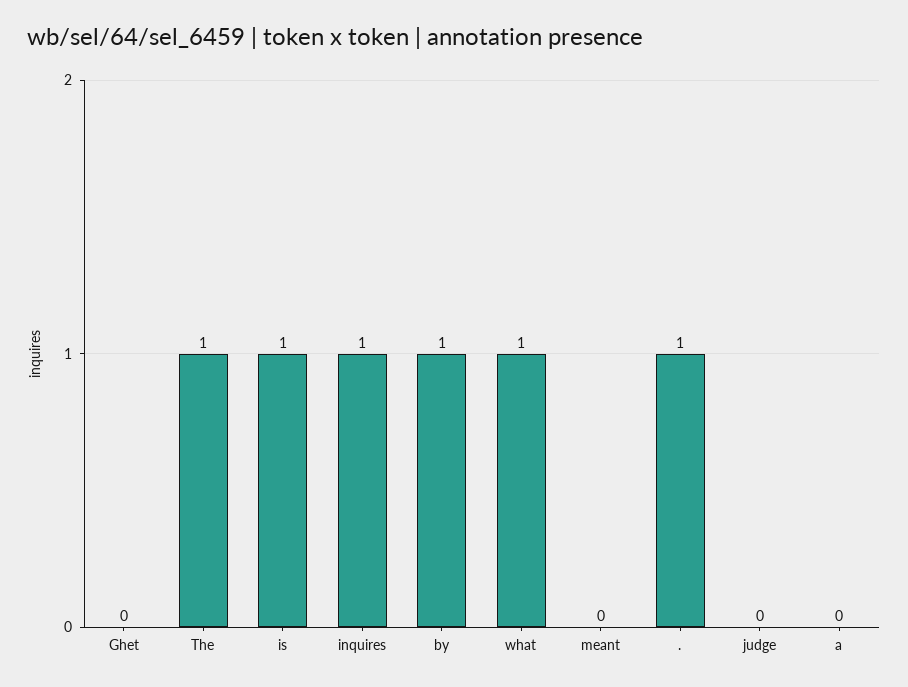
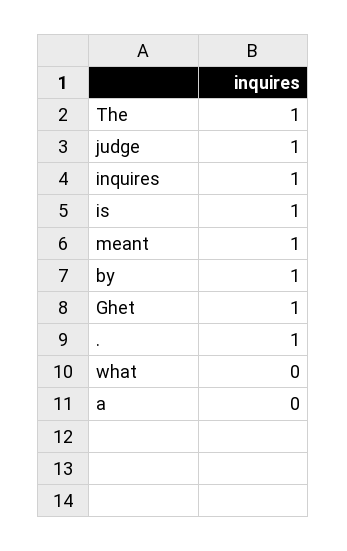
Ghet: 0 -> 1
what: 1 -> 0
meant: 0 -> 1
judge: 0 -> 1

